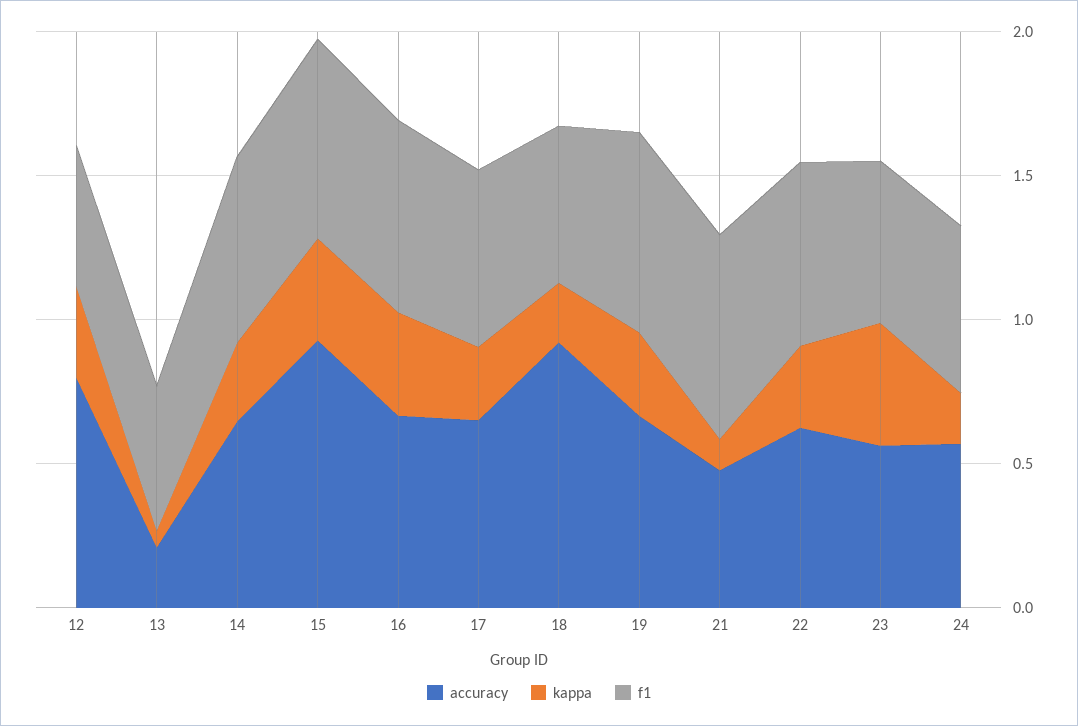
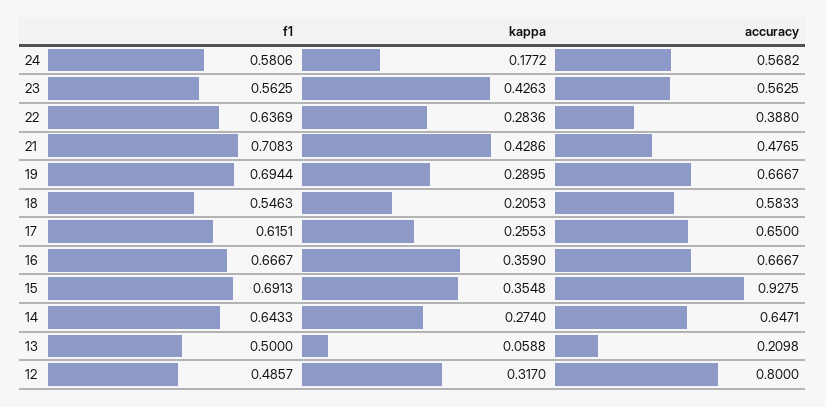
accuracy, 18: 0.9 -> 0.5833
kappa, 21: 0.1 -> 0.4286
accuracy, 22: 0.6 -> 0.388

